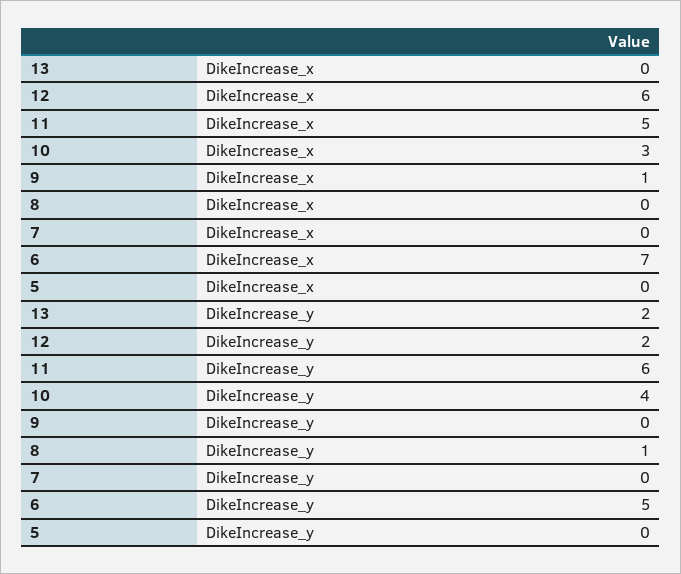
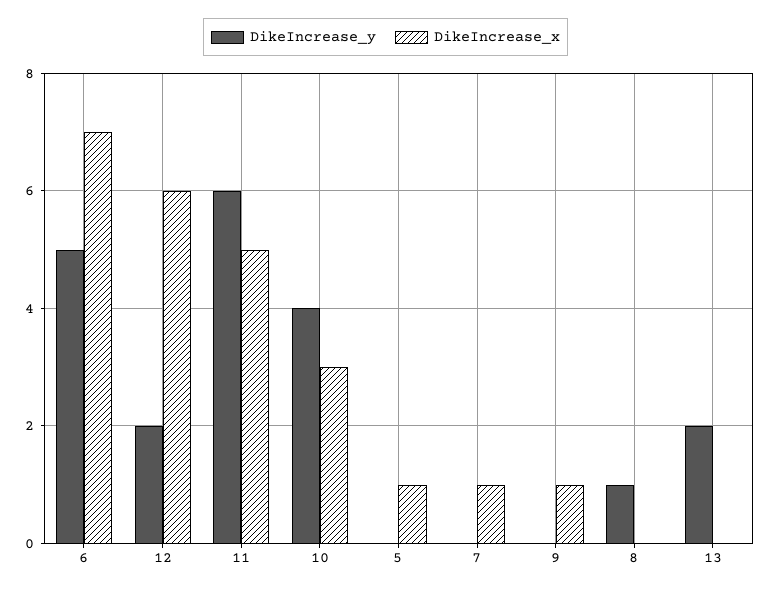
DikeIncrease_x, 7: 0 -> 1
DikeIncrease_x, 5: 0 -> 1

